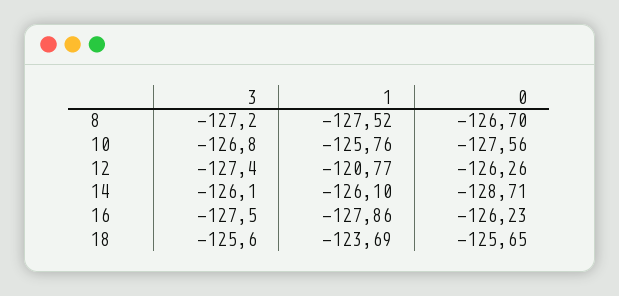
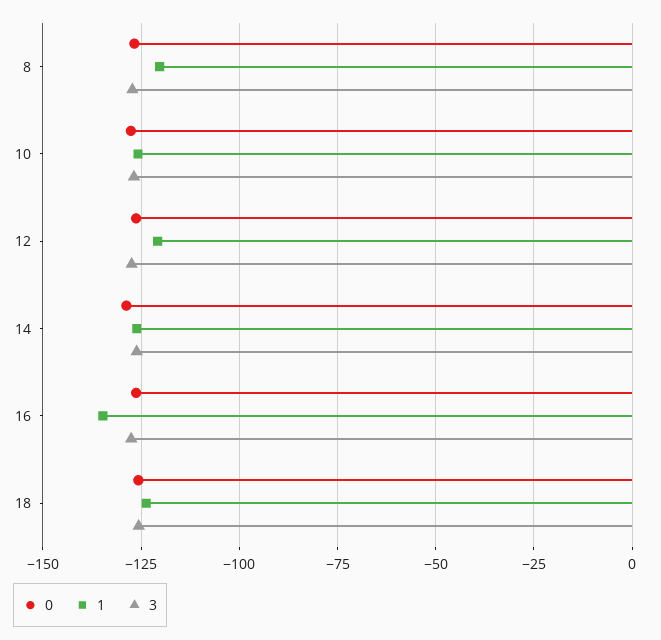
1, 8: -127.52 -> -120
1, 16: -127.86 -> -135

